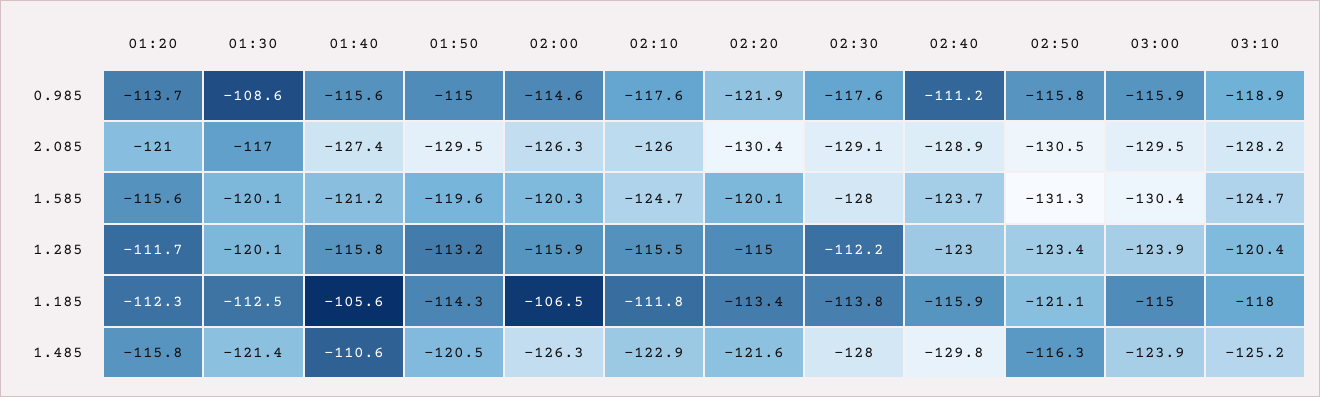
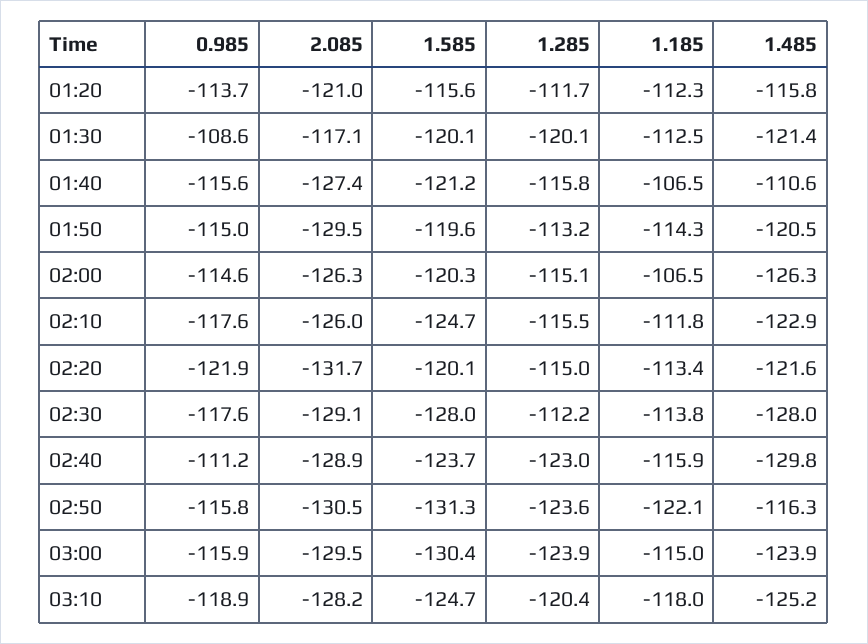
01:30, 2.085: -117 -> -117.1
02:20, 2.085: -130.4 -> -131.7
02:00, 1.285: -115.9 -> -115.1
02:50, 1.285: -123.4 -> -123.6
01:40, 1.185: -105.6 -> -106.5
02:50, 1.185: -121.1 -> -122.1

